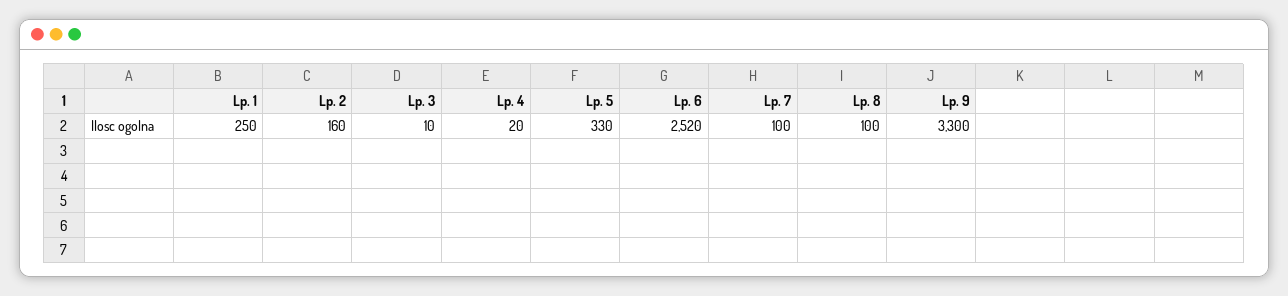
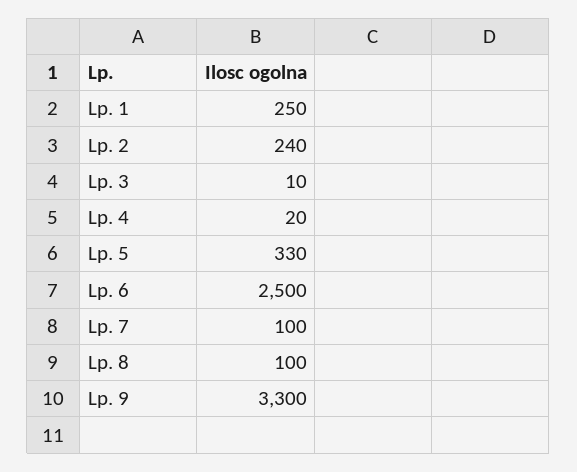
Lp. 2: 160 -> 240
Lp. 6: 2520 -> 2500

